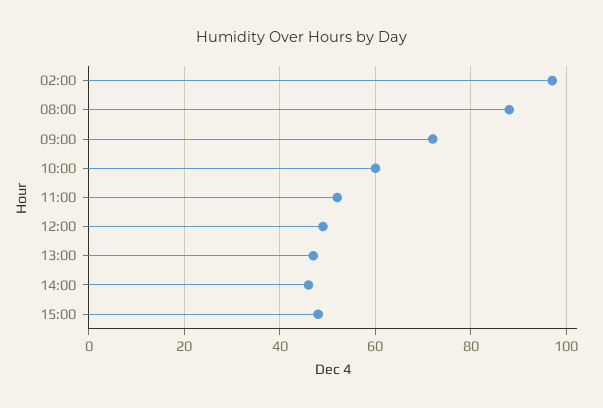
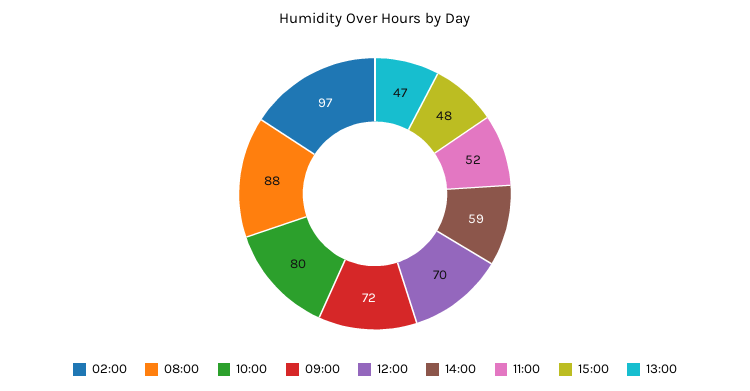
10:00: 60 -> 80
12:00: 50 -> 70
14:00: 45 -> 59

